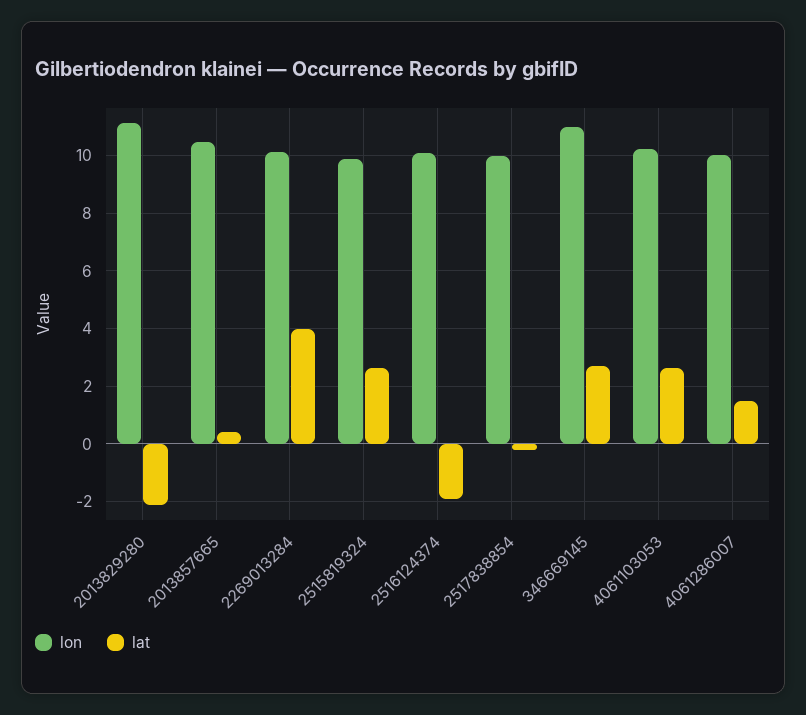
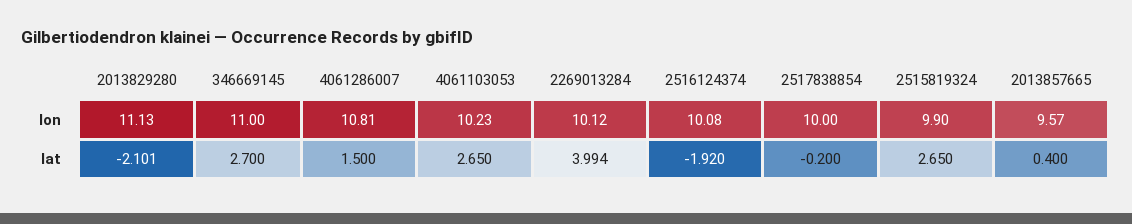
lon, 2013857665: 10.5 -> 9.57
lon, 4061286007: 10 -> 10.81

